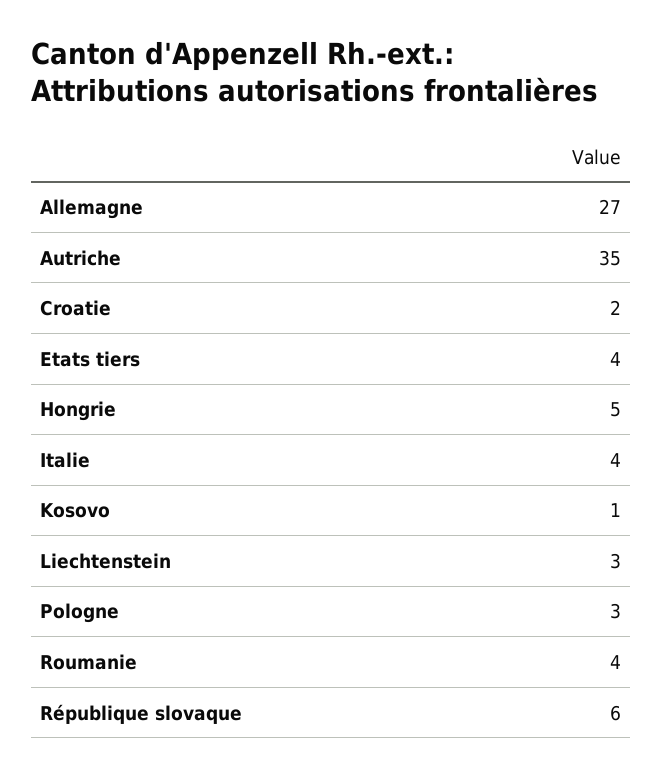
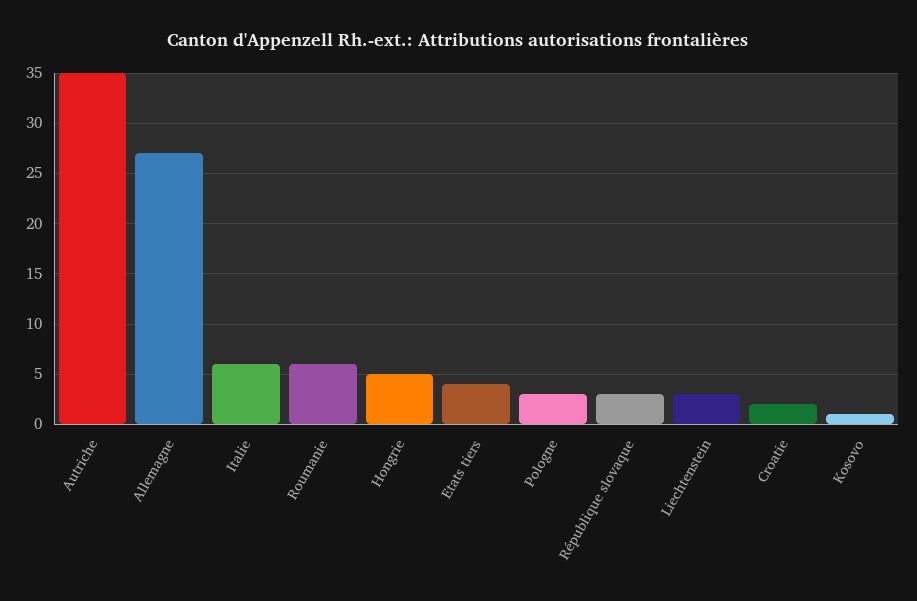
Italie: 4 -> 6
Roumanie: 4 -> 6
République slovaque: 6 -> 3

